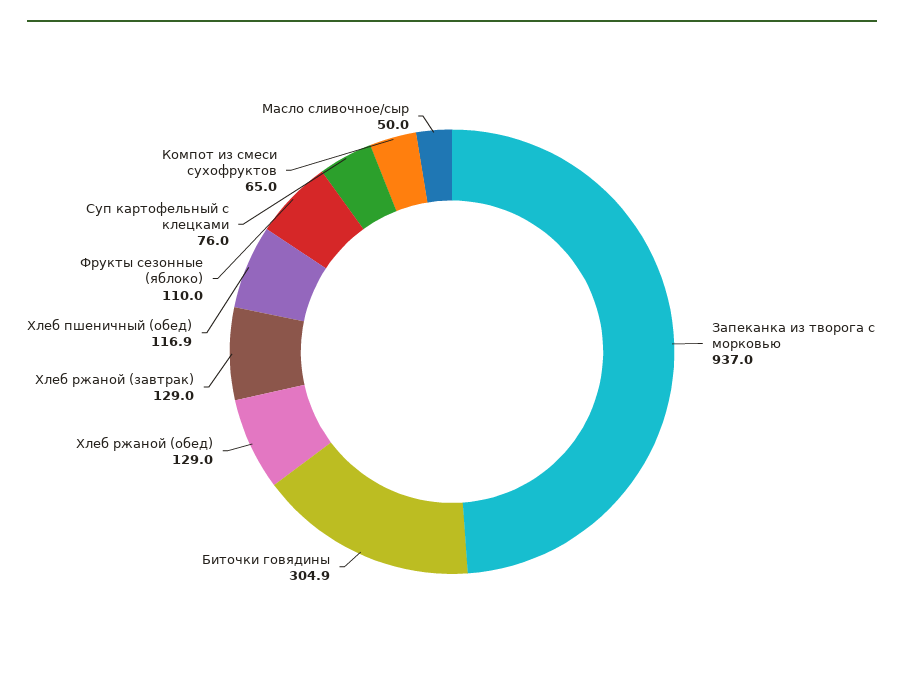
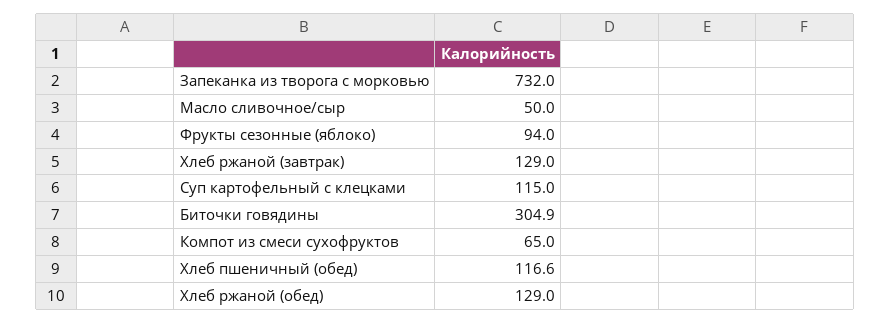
Запеканка из творога с морковью: 937 -> 732
Хлеб пшеничный (обед): 116.9 -> 116.6
Фрукты сезонные (яблоко): 110 -> 94
Суп картофельный с клецками: 76 -> 115

